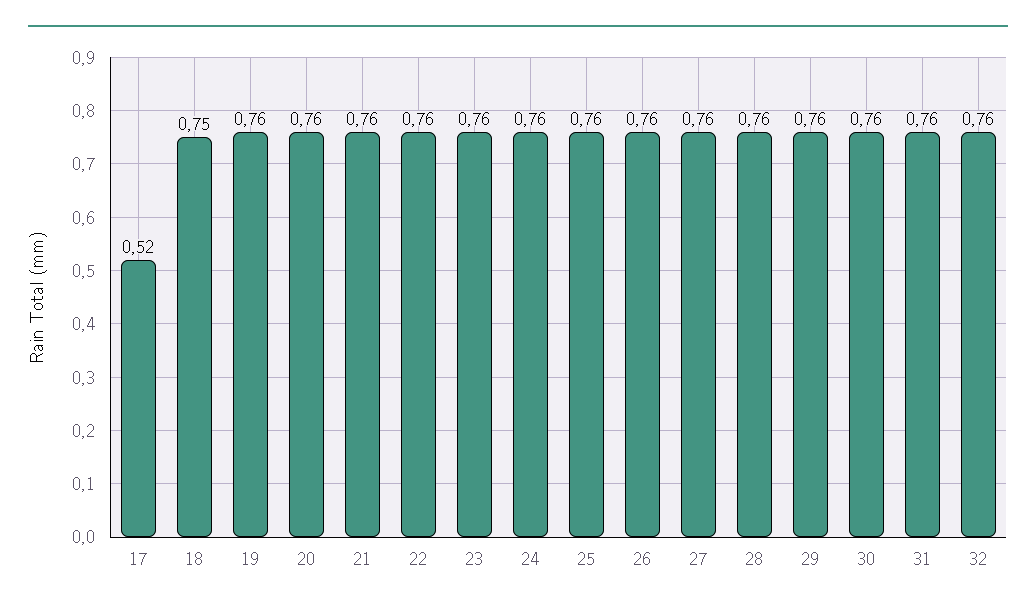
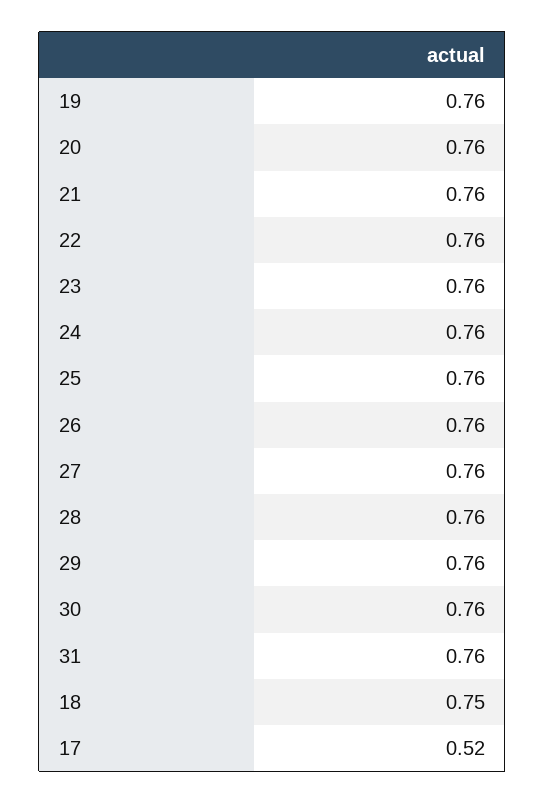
32: 0.76 -> none

